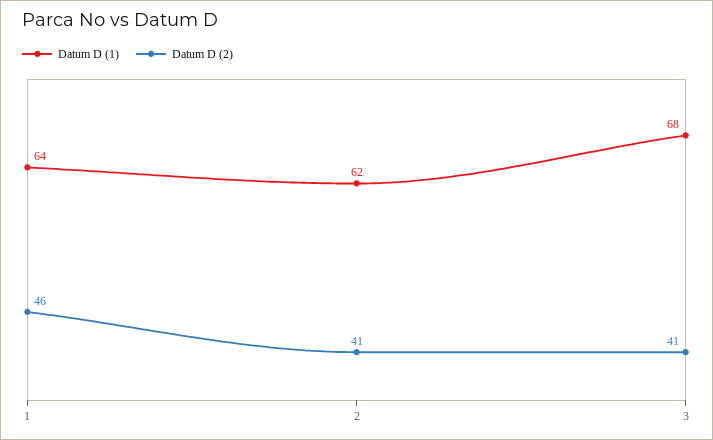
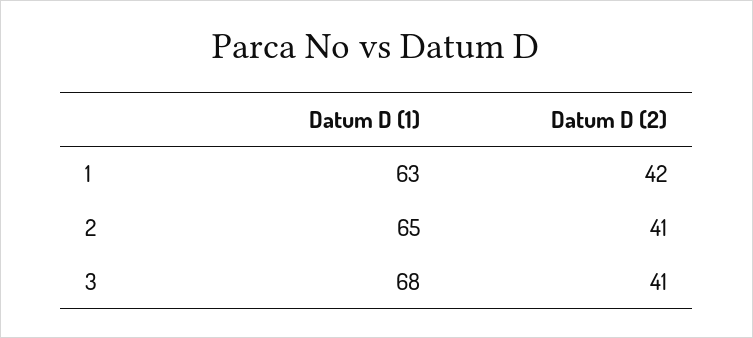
Datum D (1), 1: 64 -> 63
Datum D (2), 1: 46 -> 42
Datum D (1), 2: 62 -> 65

